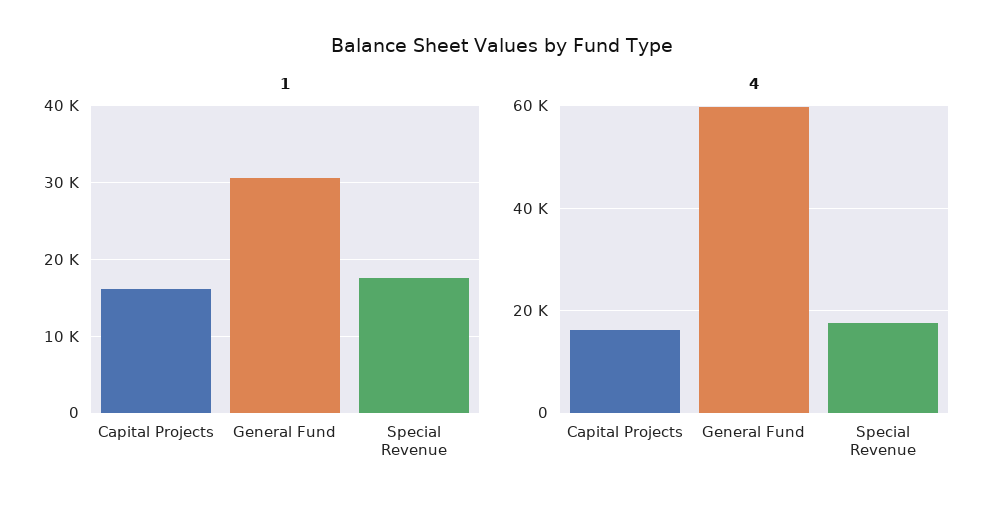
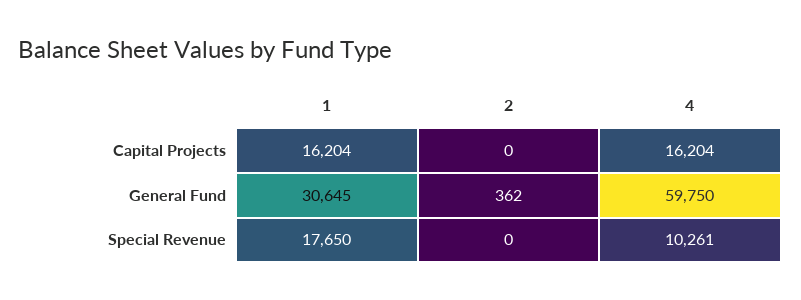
4, Special Revenue: 18000 -> 10261
2, Capital Projects: none -> 0
2, General Fund: none -> 362
2, Special Revenue: none -> 0

